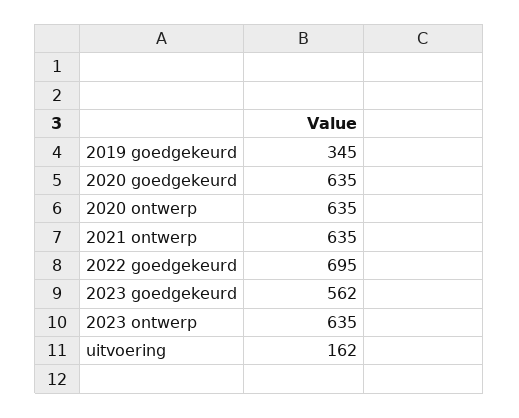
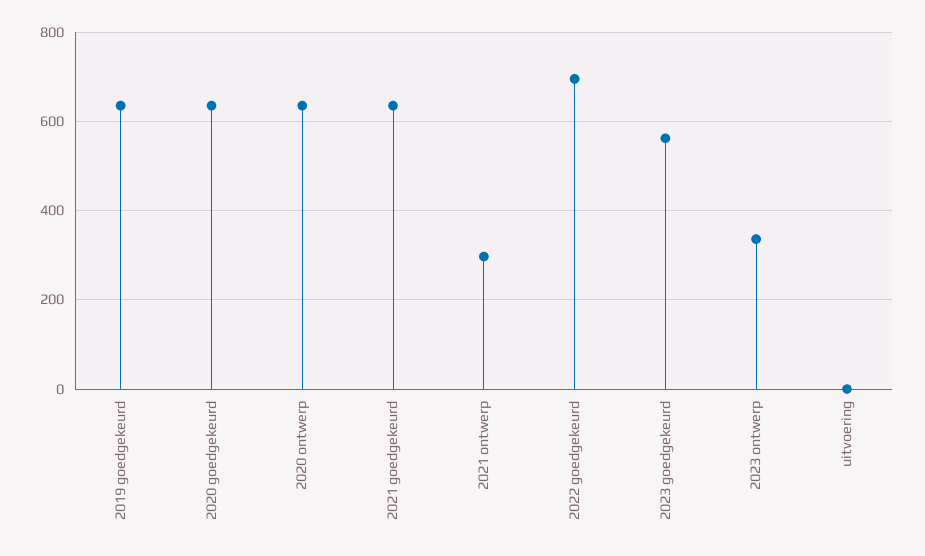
2019 goedgekeurd: 345 -> 640
2021 ontwerp: 635 -> 300
2023 ontwerp: 635 -> 340
uitvoering: 162 -> 0
2021 goedgekeurd: none -> 640

